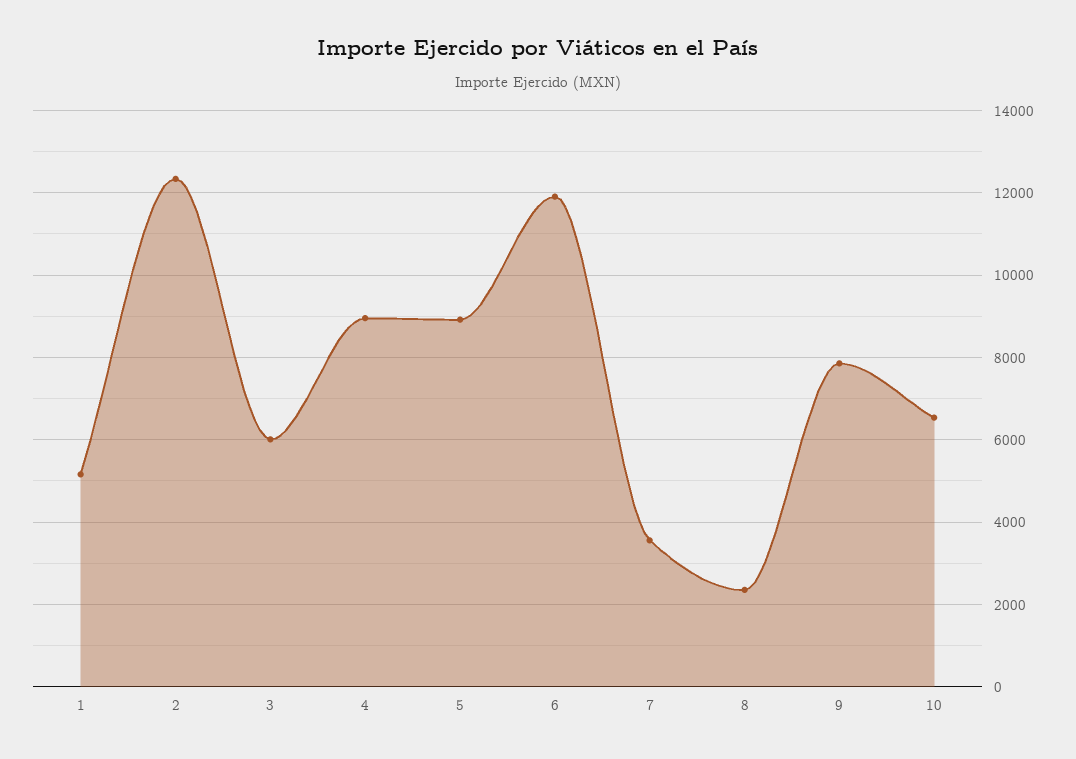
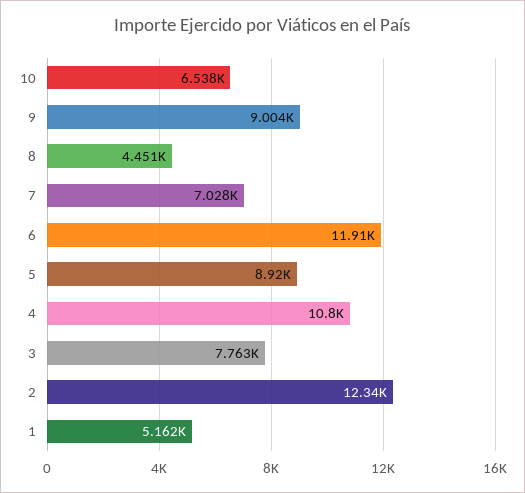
3: 6000 -> 7763
4: 9000 -> 10800
7: 3600 -> 7028
8: 2400 -> 4451
9: 7800 -> 9004

